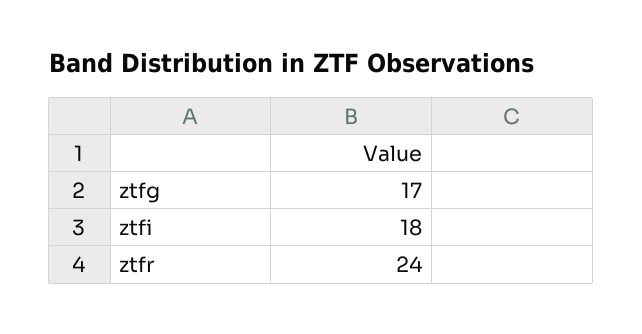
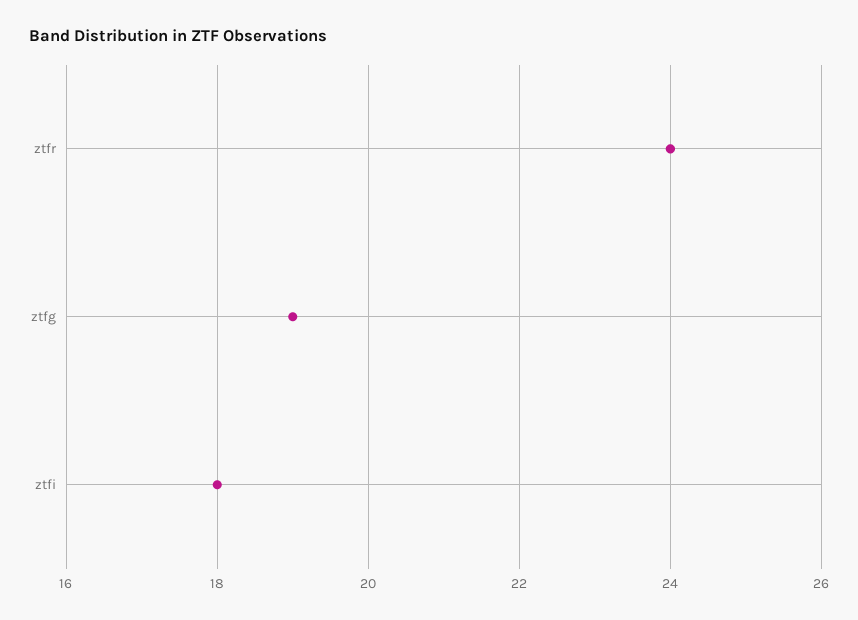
ztfg: 17 -> 19

